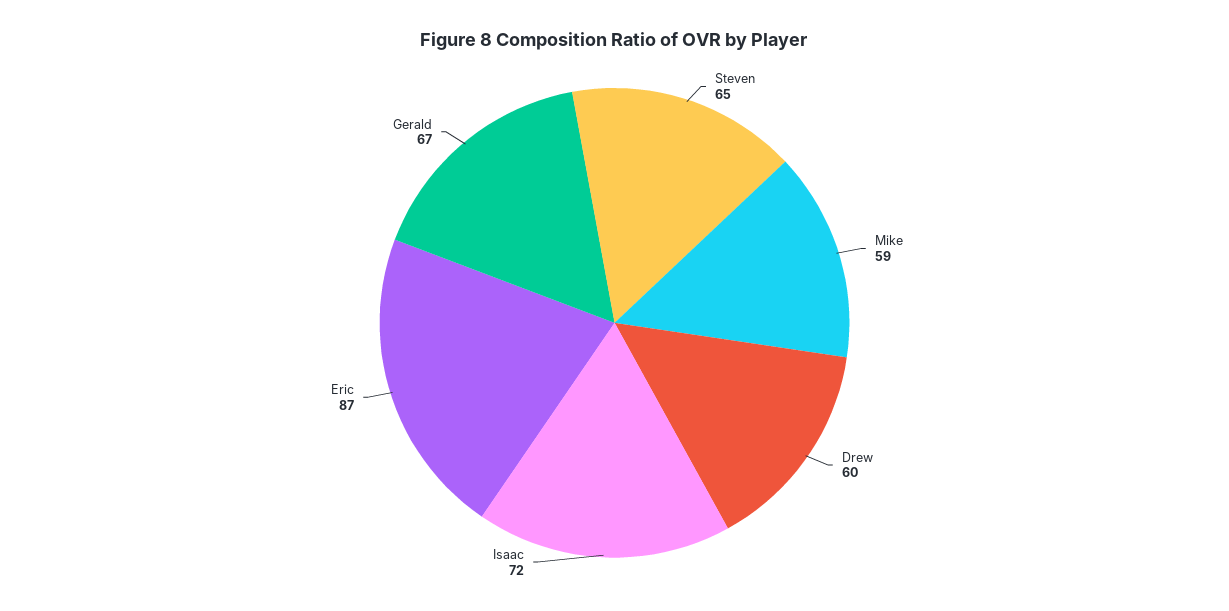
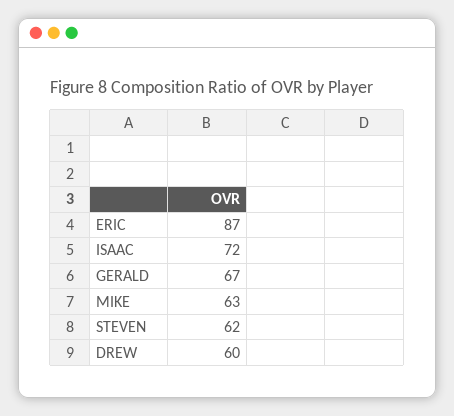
Steven: 65 -> 62
Mike: 59 -> 63

